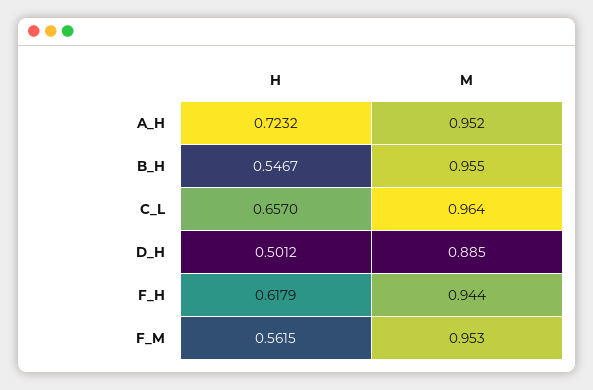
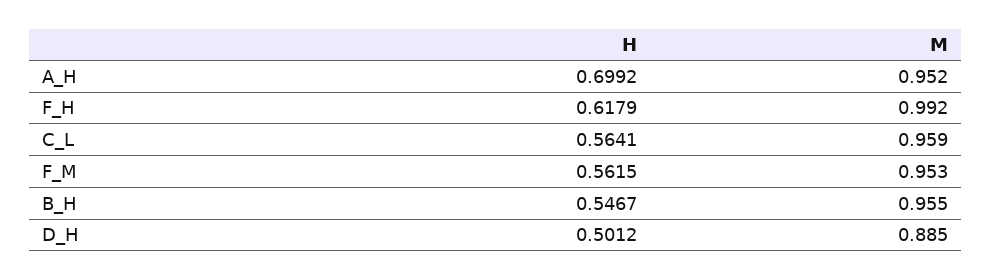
H, A_H: 0.7232 -> 0.6992
H, C_L: 0.657 -> 0.5641
M, C_L: 0.964 -> 0.959
M, F_H: 0.944 -> 0.992

